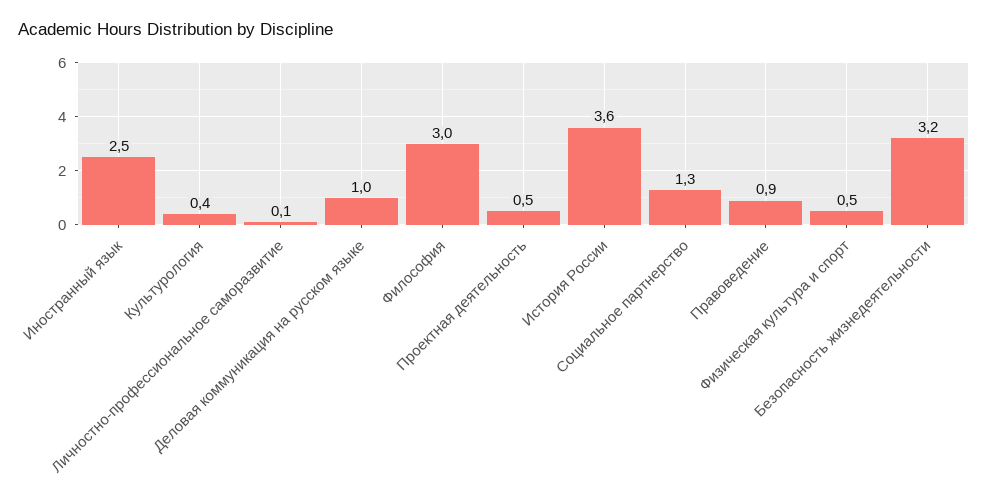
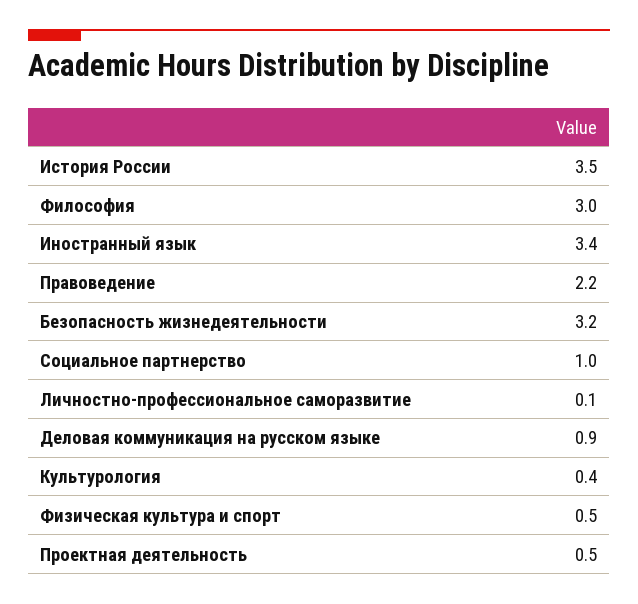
Иностранный язык: 2.5 -> 3.4
Деловая коммуникация на русском языке: 1 -> 0.9
История России: 3.6 -> 3.5
Социальное партнерство: 1.3 -> 1
Правоведение: 0.9 -> 2.2

